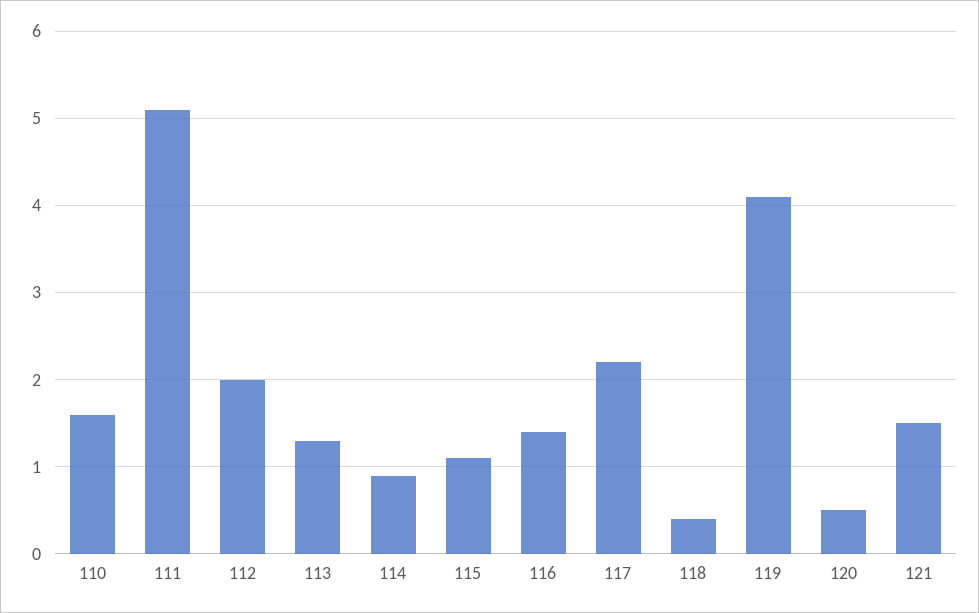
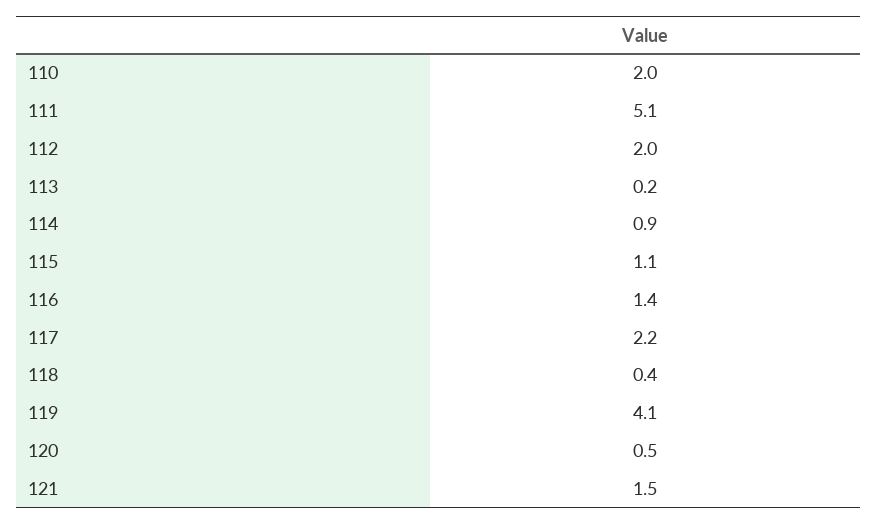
110: 1.6 -> 2
113: 1.3 -> 0.2

